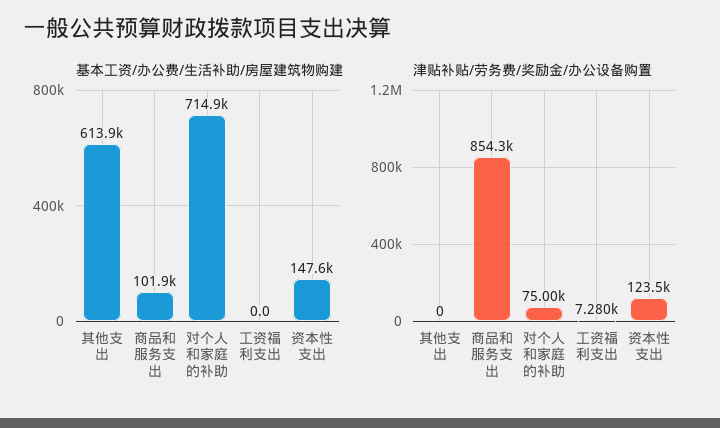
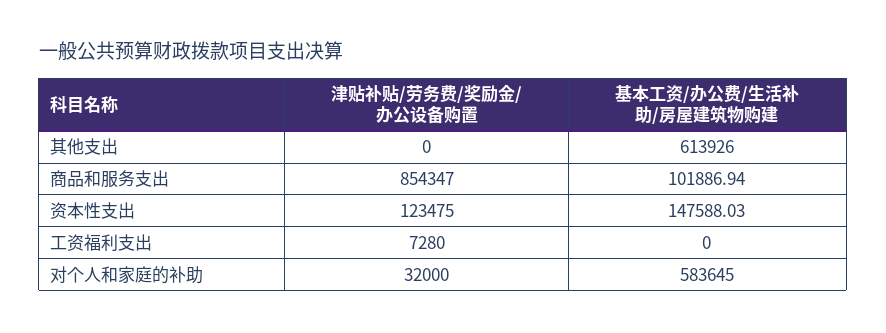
基本工资/办公费/生活补助/房屋建筑物购建, 对个人和家庭的补助: 714900 -> 583645
津贴补贴/劳务费/奖励金/办公设备购置, 对个人和家庭的补助: 75000 -> 32000

